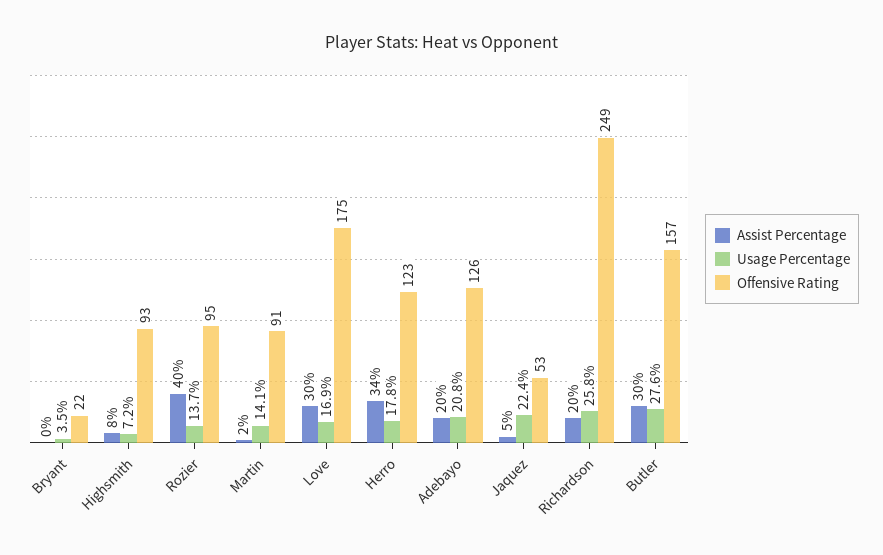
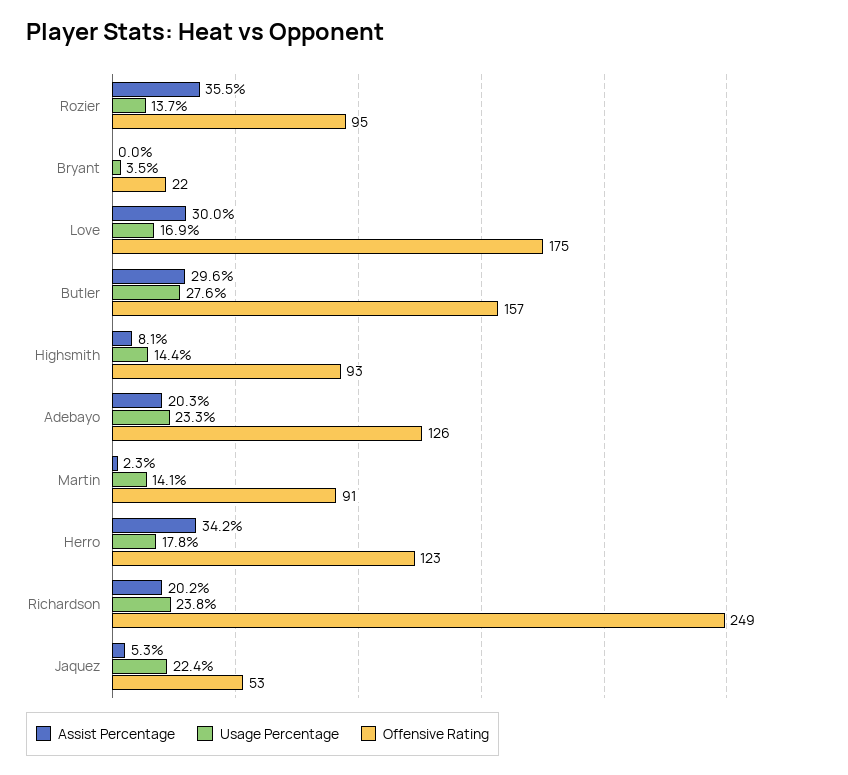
Usage Percentage, Highsmith: 7.2 -> 14.4
Assist Percentage, Rozier: 40 -> 35.5
Usage Percentage, Adebayo: 20.8 -> 23.3
Usage Percentage, Richardson: 25.8 -> 23.8

